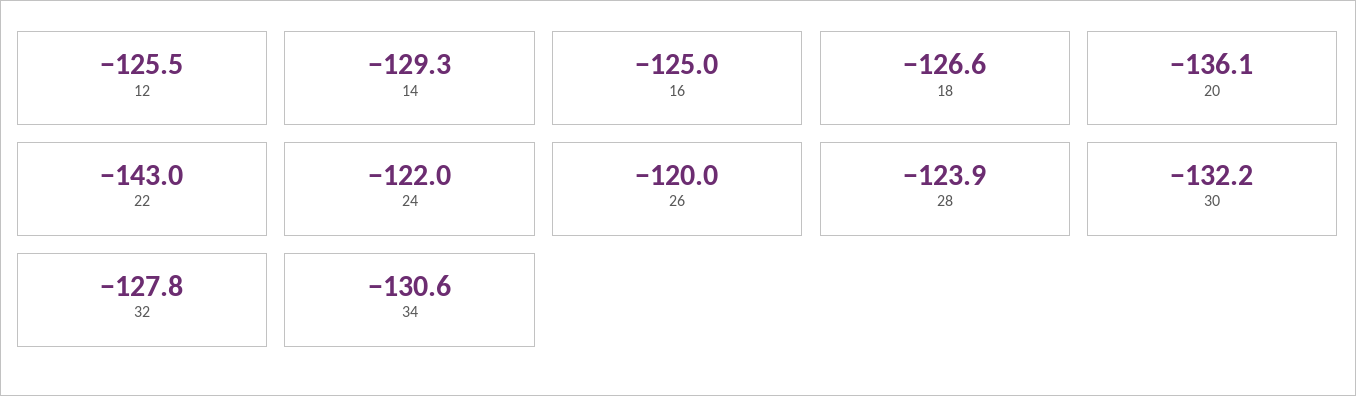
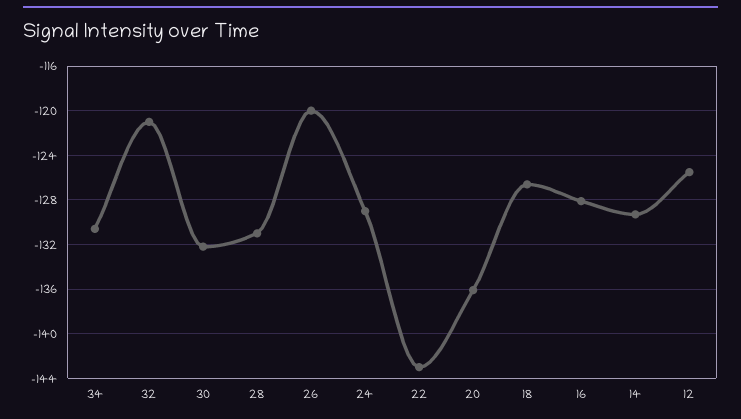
16: -125 -> -128
24: -122 -> -129
28: -123.9 -> -131
32: -127.8 -> -121

